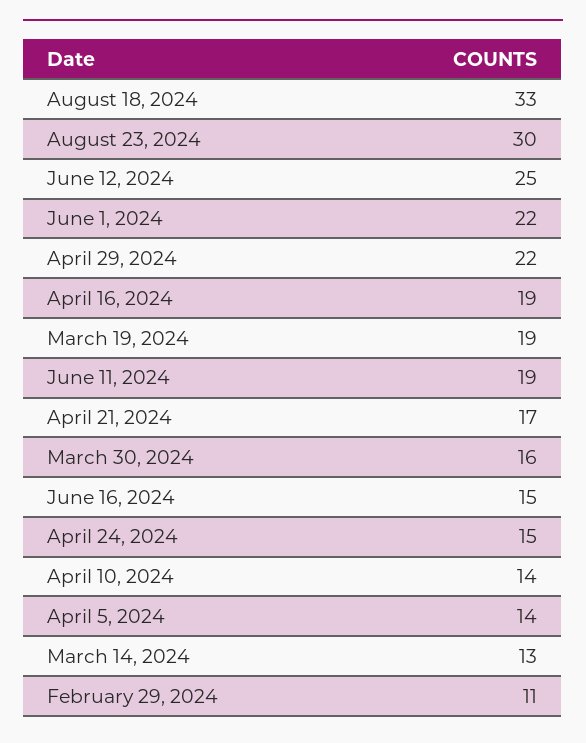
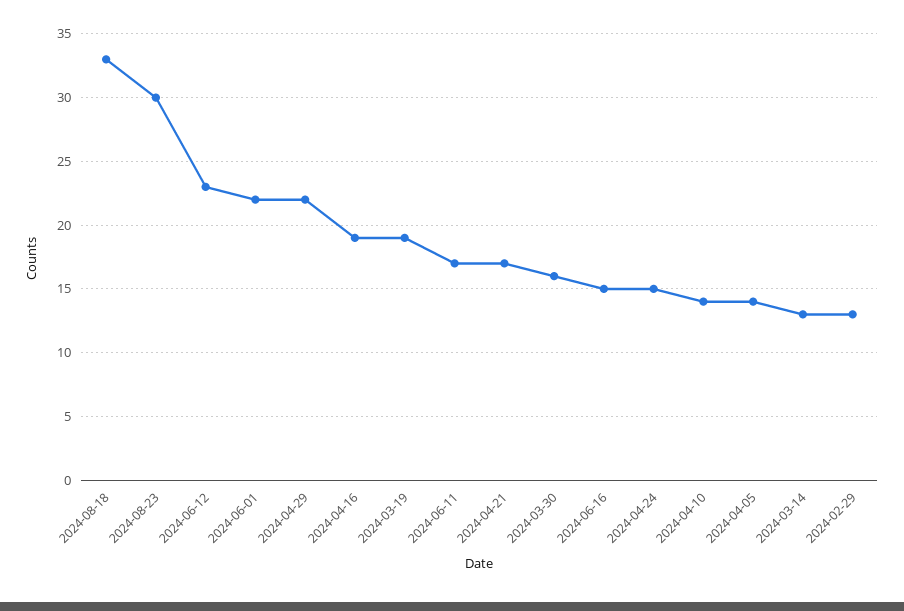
June 12, 2024: 25 -> 23
June 11, 2024: 19 -> 17
February 29, 2024: 11 -> 13

